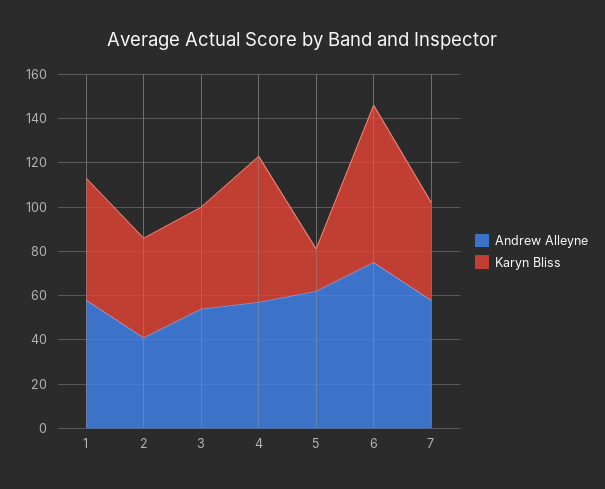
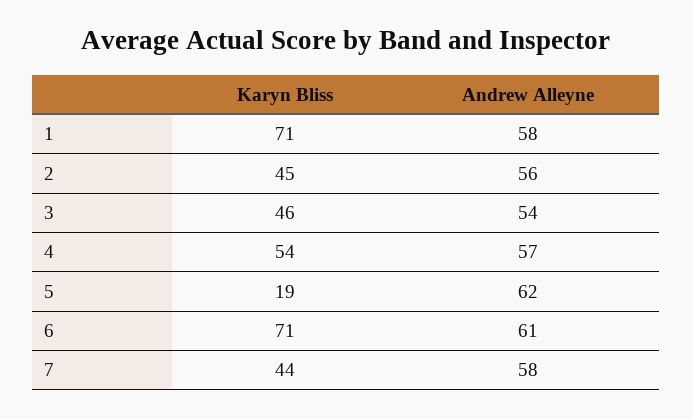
Karyn Bliss, 1: 55 -> 71
Andrew Alleyne, 2: 40 -> 56
Karyn Bliss, 4: 65 -> 54
Andrew Alleyne, 6: 75 -> 61

